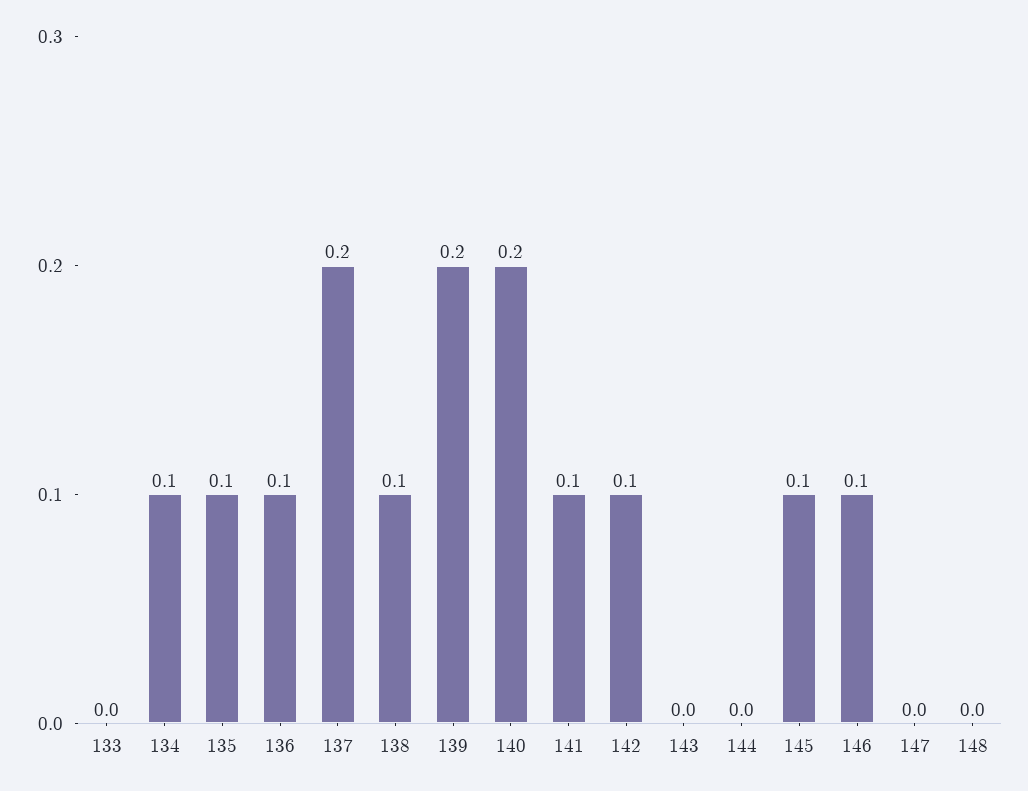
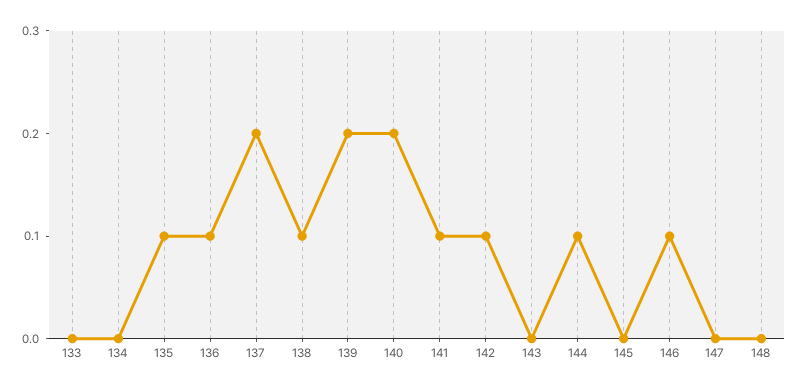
134: 0.1 -> 0
144: 0 -> 0.1
145: 0.1 -> 0

